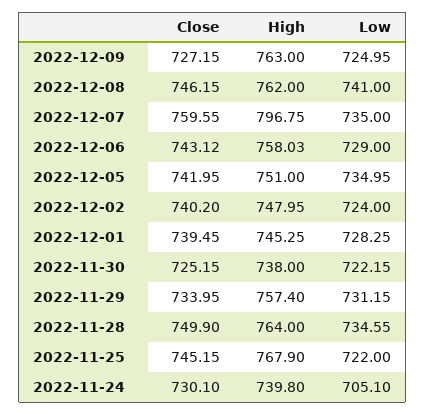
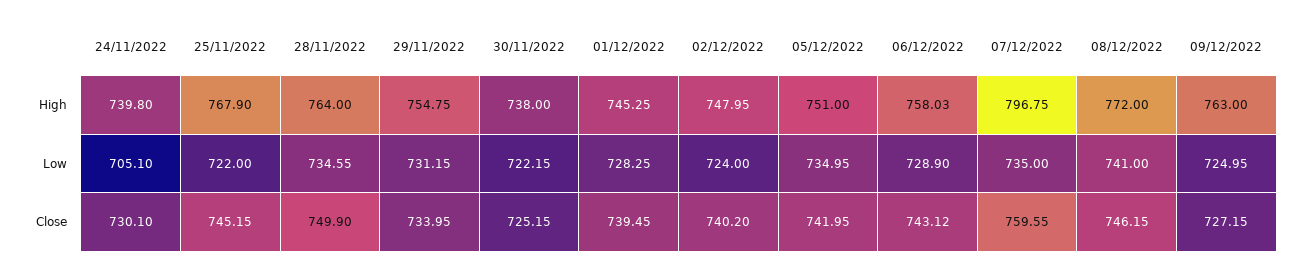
High, 2022-12-08: 762 -> 772
Low, 2022-12-06: 729 -> 728.9
High, 2022-11-29: 757.4 -> 754.75

